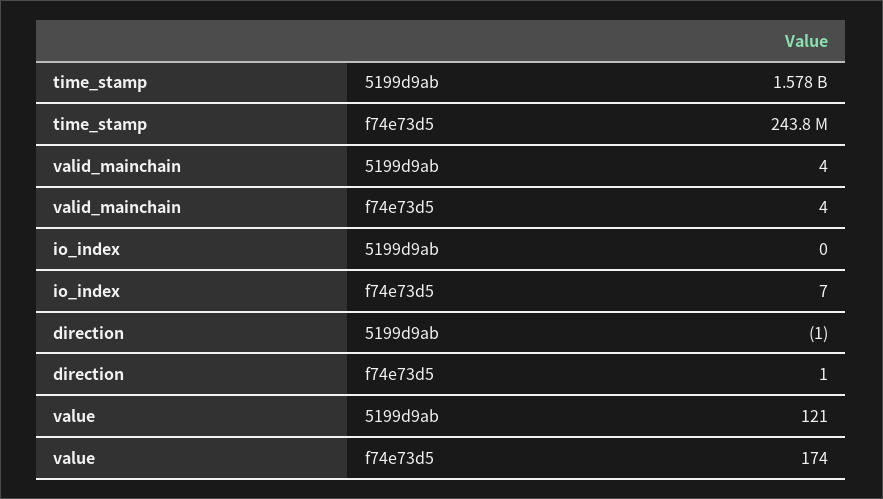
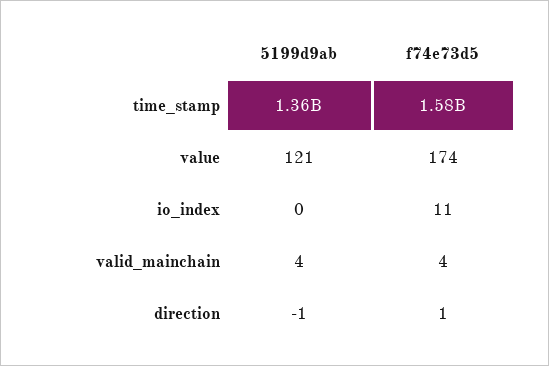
time_stamp, 5199d9ab: 1578000000 -> 1360000000
time_stamp, f74e73d5: 243800000 -> 1580000000
io_index, f74e73d5: 7 -> 11

